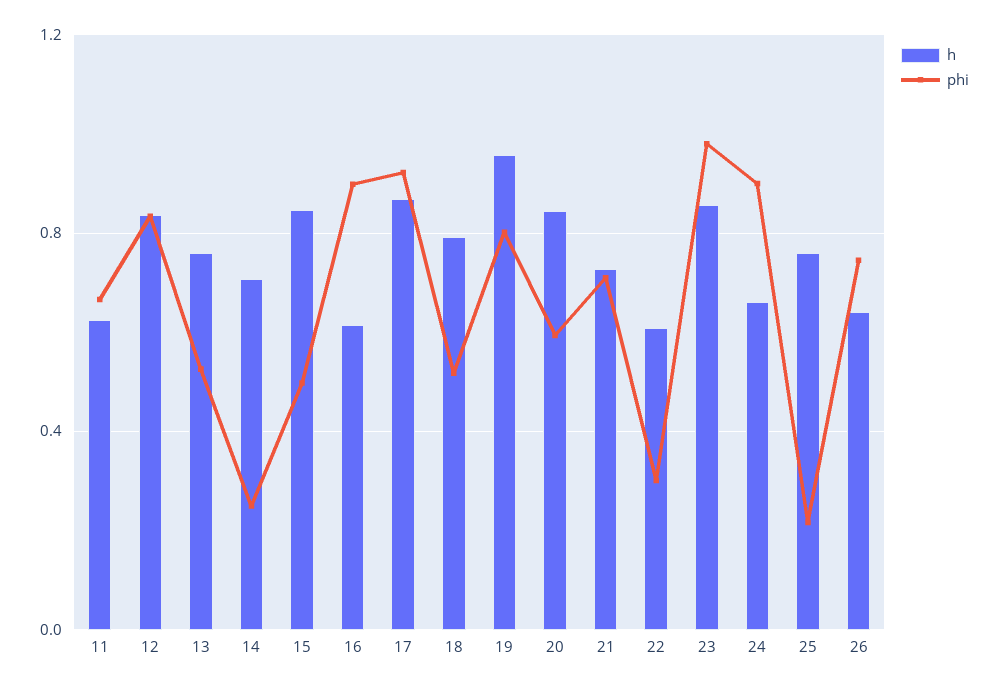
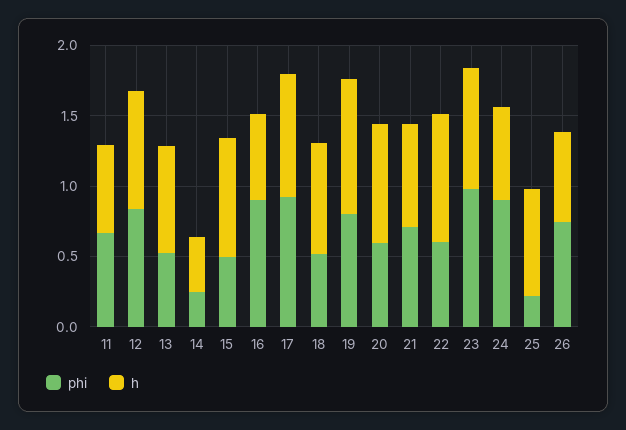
h, 14: 0.7 -> 0.4
h, 22: 0.6 -> 0.9
phi, 22: 0.3 -> 0.6

